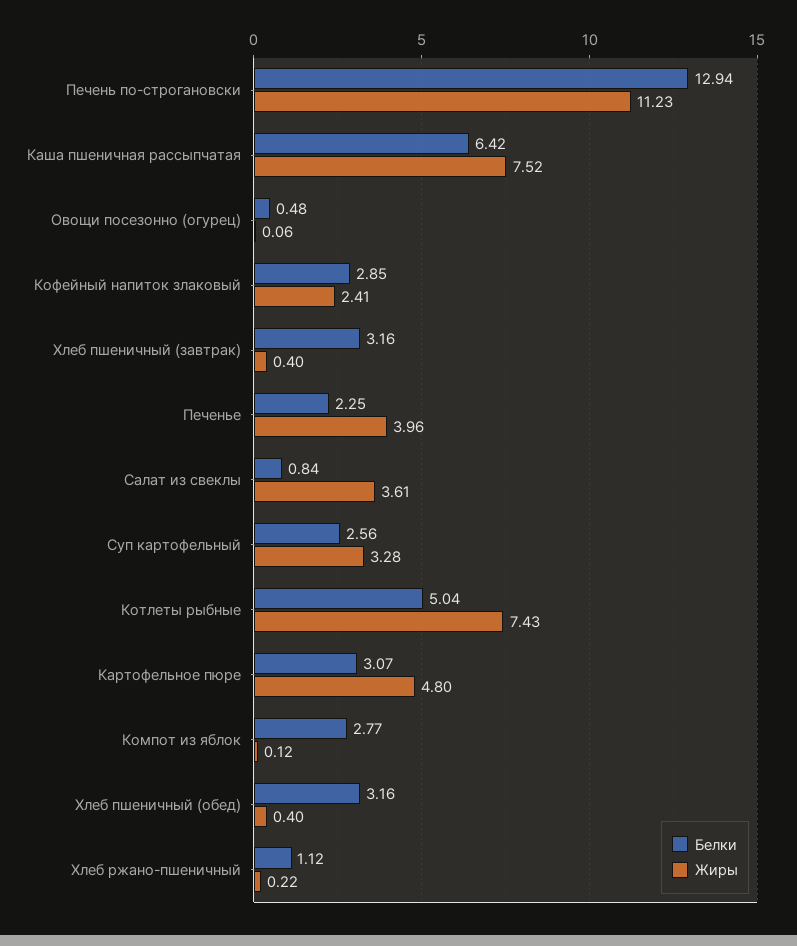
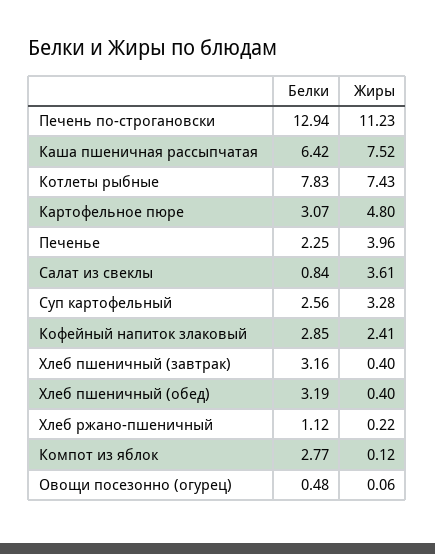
Белки, Котлеты рыбные: 5.04 -> 7.83
Белки, Хлеб пшеничный (обед): 3.16 -> 3.19

